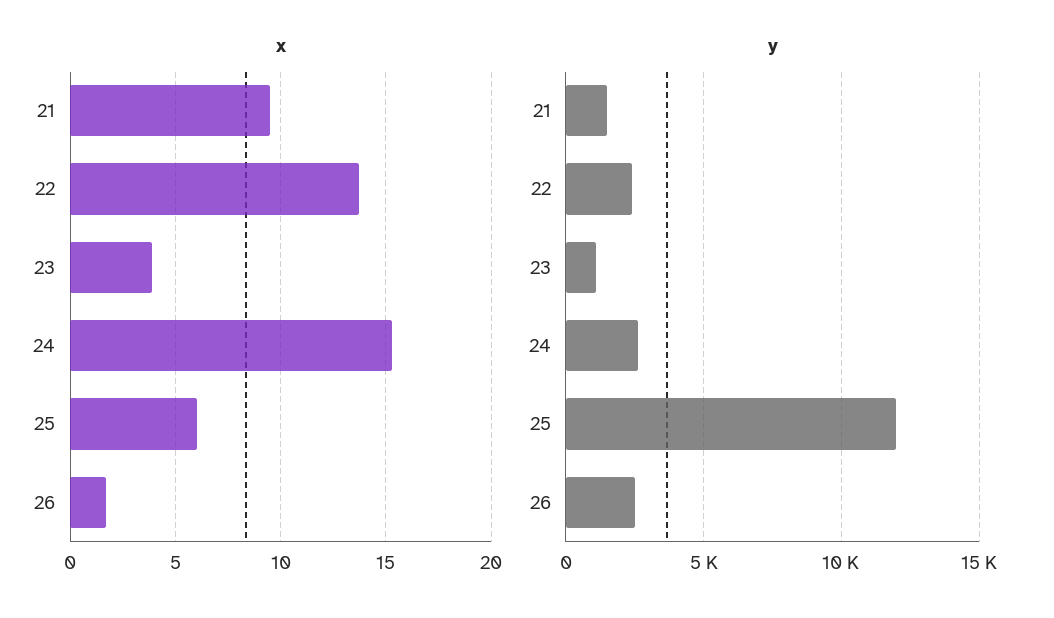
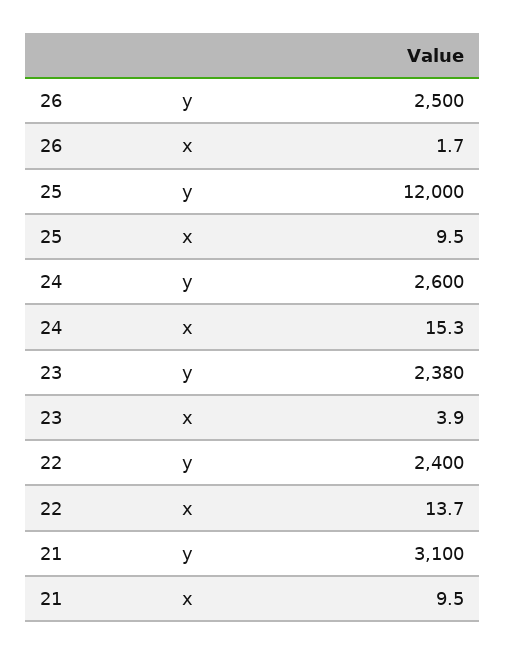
x, 25: 6 -> 9.5
y, 21: 1500 -> 3100
y, 23: 1000 -> 2380

